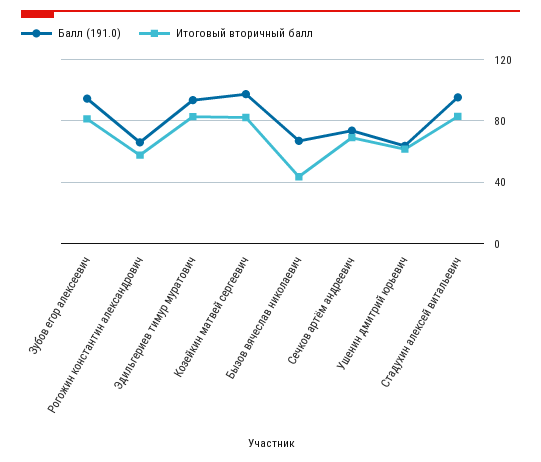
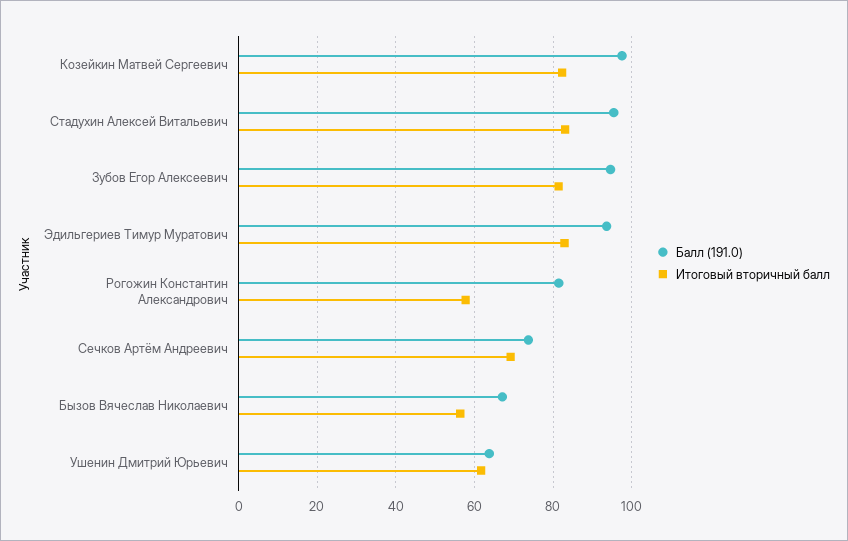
Балл (191.0), Рогожин константин александрович: 65 -> 82
Итоговый вторичный балл, Бызов вячеслав николаевич: 45 -> 56

